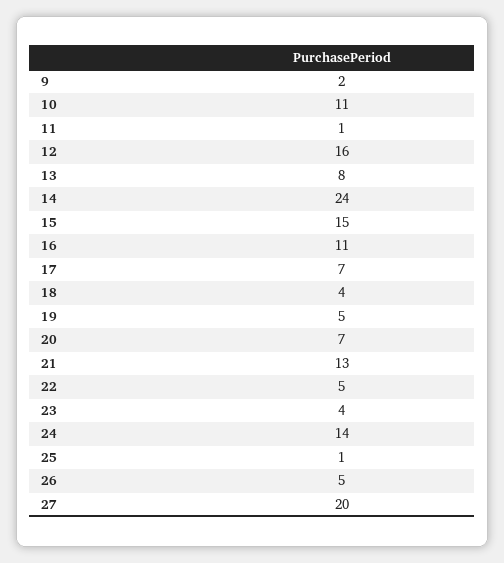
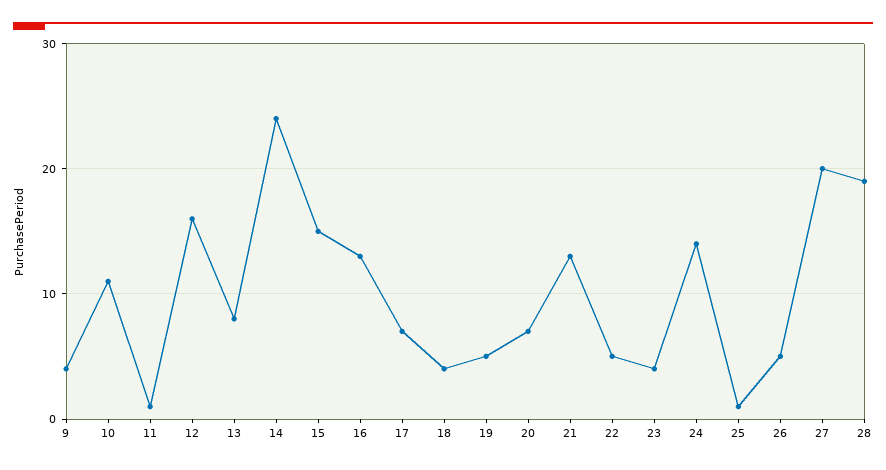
9: 2 -> 4
16: 11 -> 13
28: none -> 19

